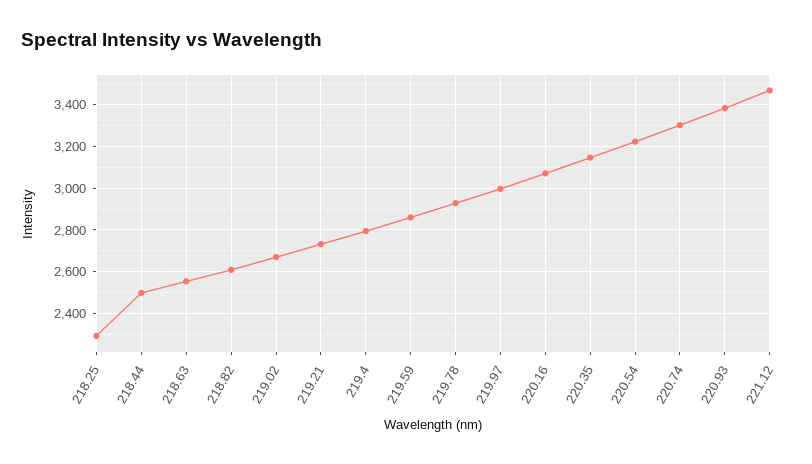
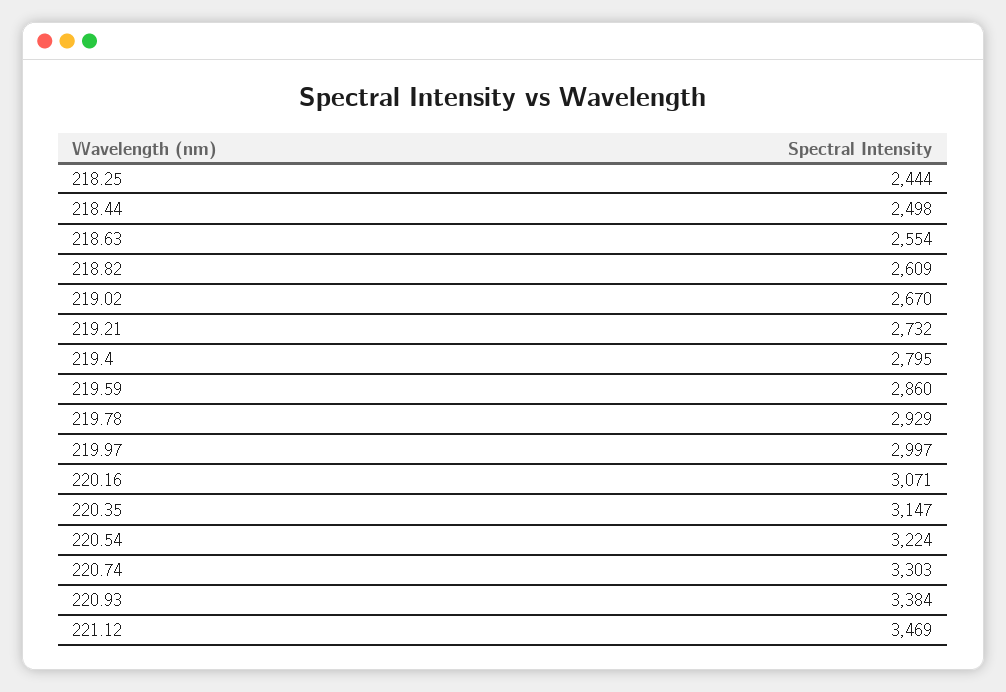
218.25: 2300 -> 2444

